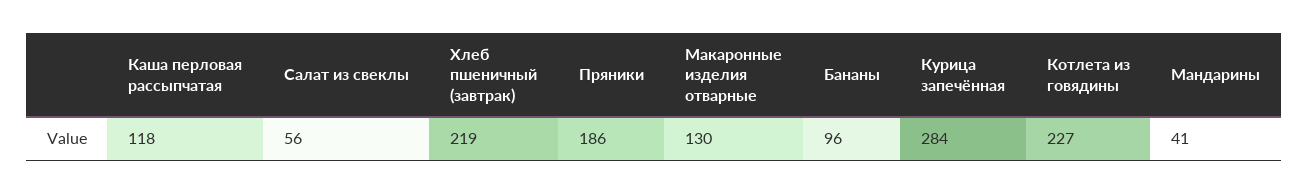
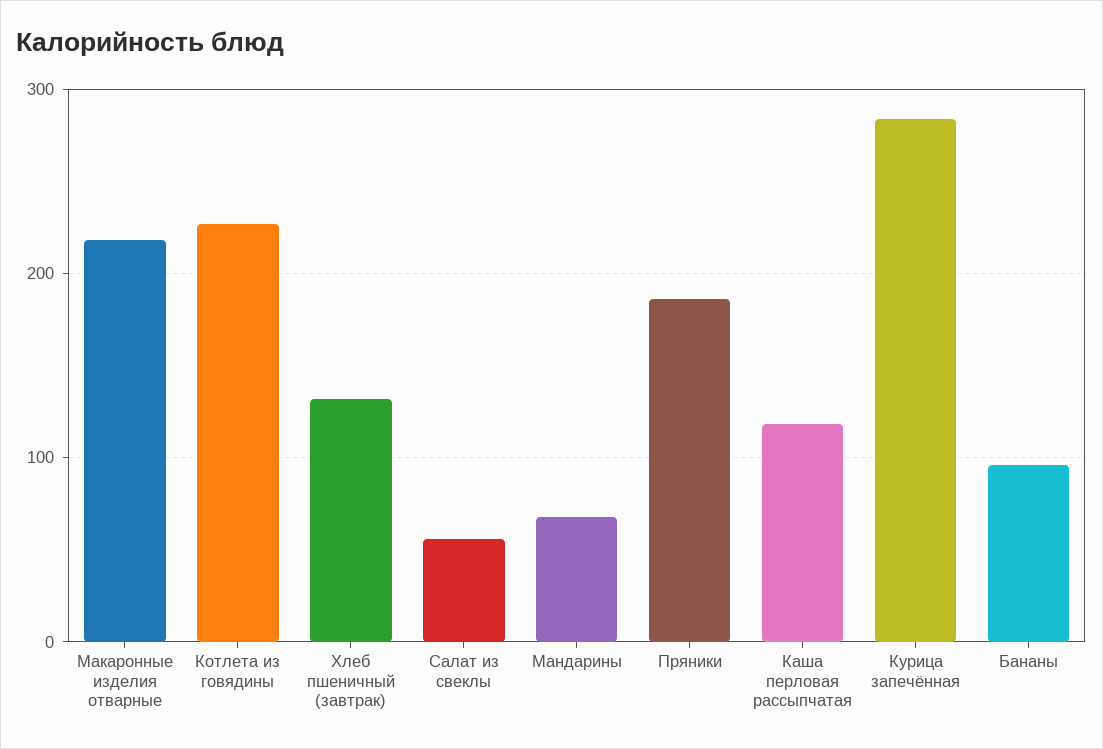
Хлеб пшеничный (завтрак): 219 -> 130
Макаронные изделия отварные: 130 -> 220
Мандарины: 41 -> 70

